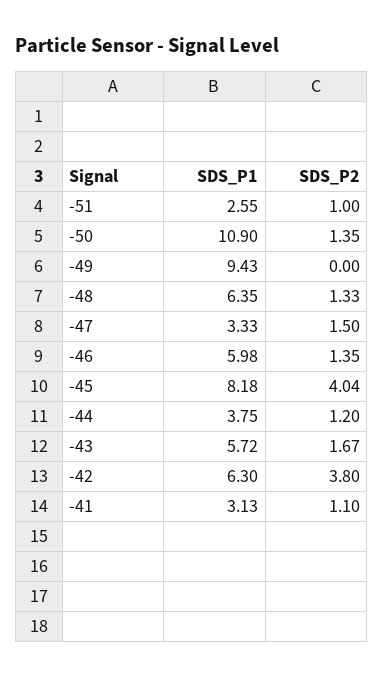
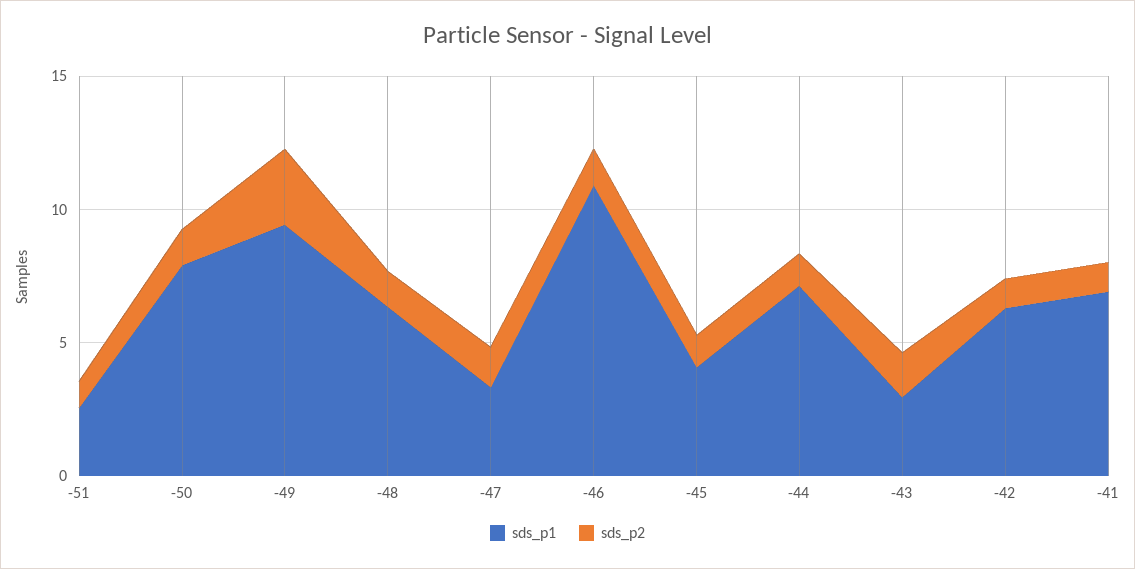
SDS_P1, -50: 10.9 -> 8
SDS_P2, -49: 0 -> 3
SDS_P1, -46: 5.98 -> 11
SDS_P1, -45: 8.18 -> 4
SDS_P2, -45: 4.04 -> 1
SDS_P1, -44: 3.75 -> 7
SDS_P1, -43: 5.72 -> 3
SDS_P2, -42: 3.8 -> 1
SDS_P1, -41: 3.13 -> 7

